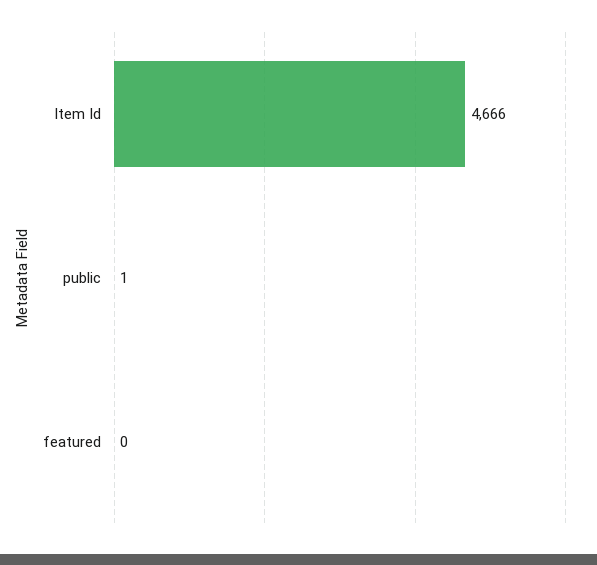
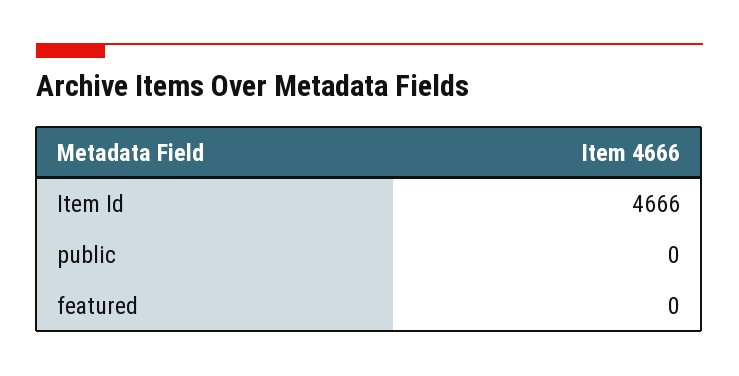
public: 1 -> 0

